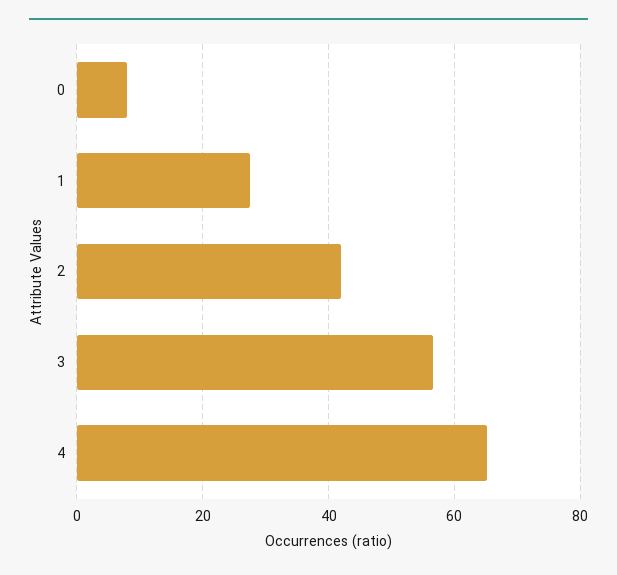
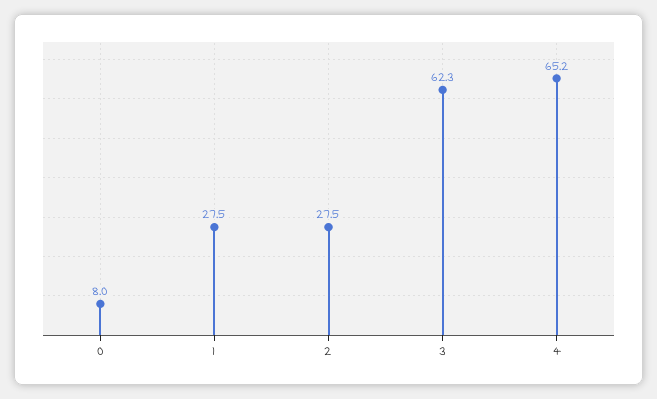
2: 42 -> 27.5
3: 56 -> 62.3

